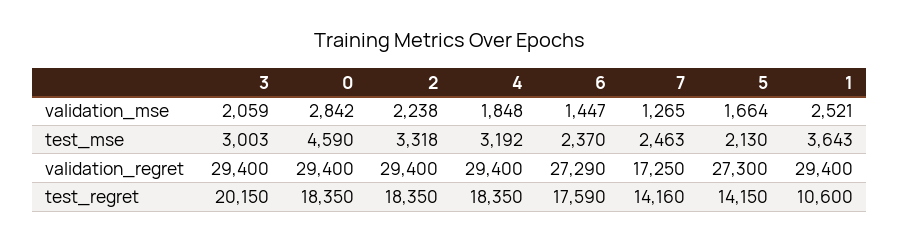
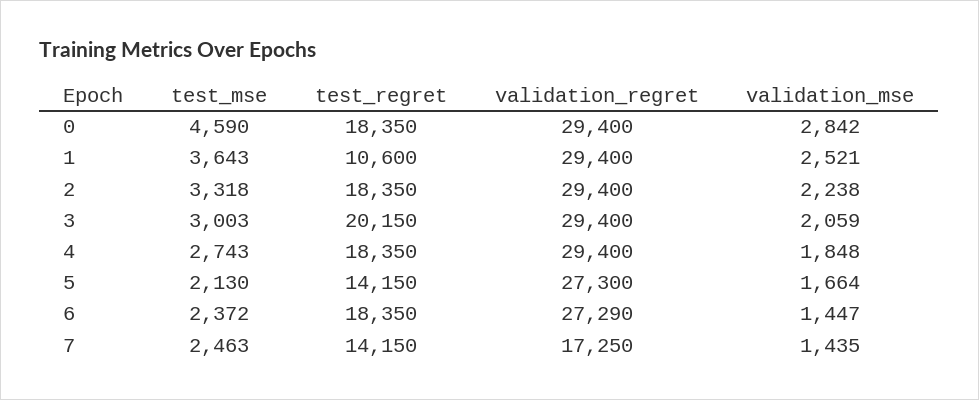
7, validation_mse: 1265 -> 1435
4, test_mse: 3192 -> 2743
6, test_mse: 2370 -> 2372
6, test_regret: 17590 -> 18350
7, test_regret: 14160 -> 14150

